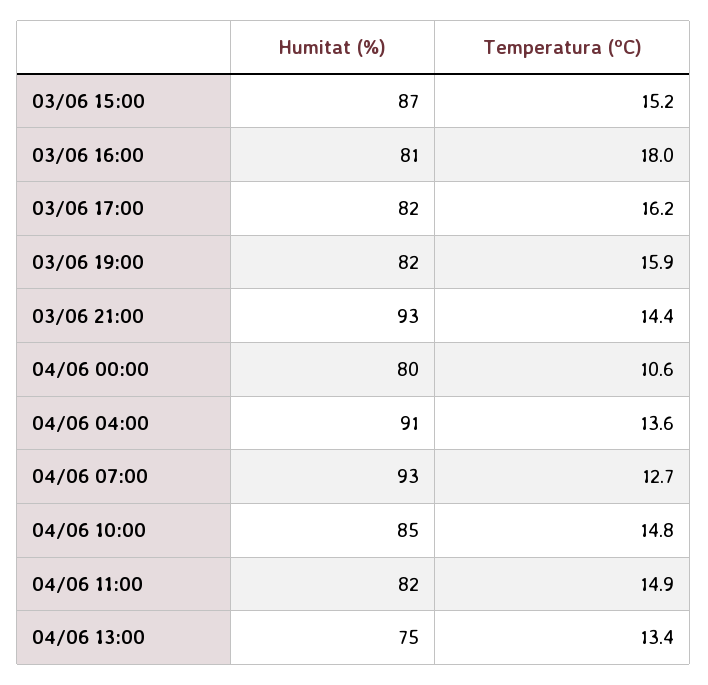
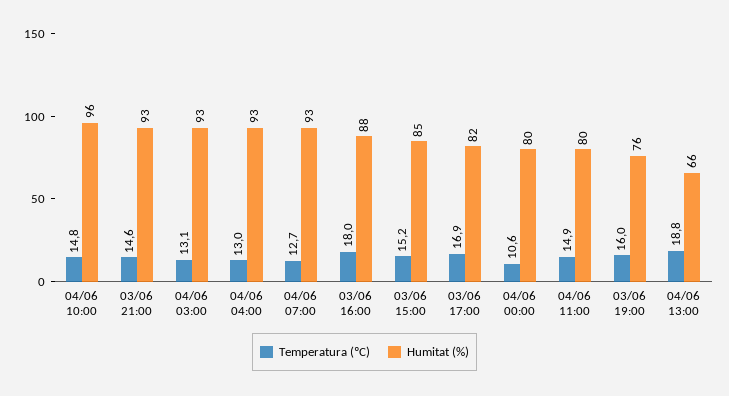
Humitat (%), 03/06 15:00: 87 -> 85
Humitat (%), 03/06 16:00: 81 -> 88
Temperatura (ºC), 03/06 17:00: 16.2 -> 16.9
Humitat (%), 03/06 19:00: 82 -> 76
Temperatura (ºC), 03/06 19:00: 15.9 -> 16
Temperatura (ºC), 03/06 21:00: 14.4 -> 14.6
Humitat (%), 04/06 04:00: 91 -> 93
Temperatura (ºC), 04/06 04:00: 13.6 -> 13
Humitat (%), 04/06 10:00: 85 -> 96
Humitat (%), 04/06 11:00: 82 -> 80
Humitat (%), 04/06 13:00: 75 -> 66
Temperatura (ºC), 04/06 13:00: 13.4 -> 18.8
Temperatura (ºC), 04/06 03:00: none -> 13.1
Humitat (%), 04/06 03:00: none -> 93

